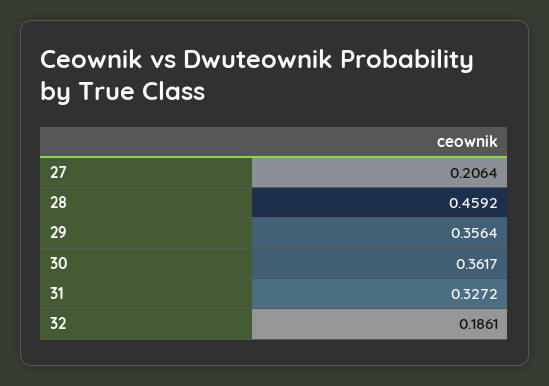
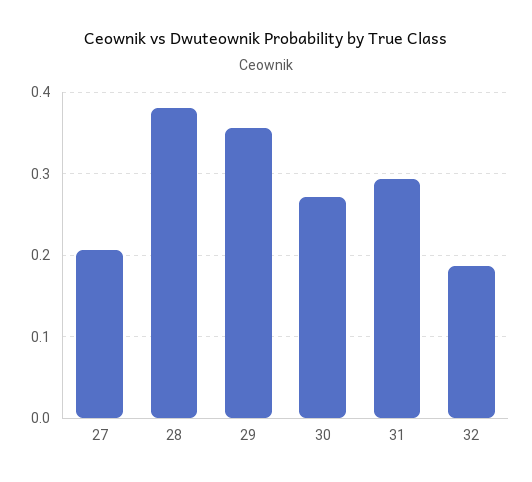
28: 0.4592 -> 0.38
30: 0.3617 -> 0.27
31: 0.3272 -> 0.29

